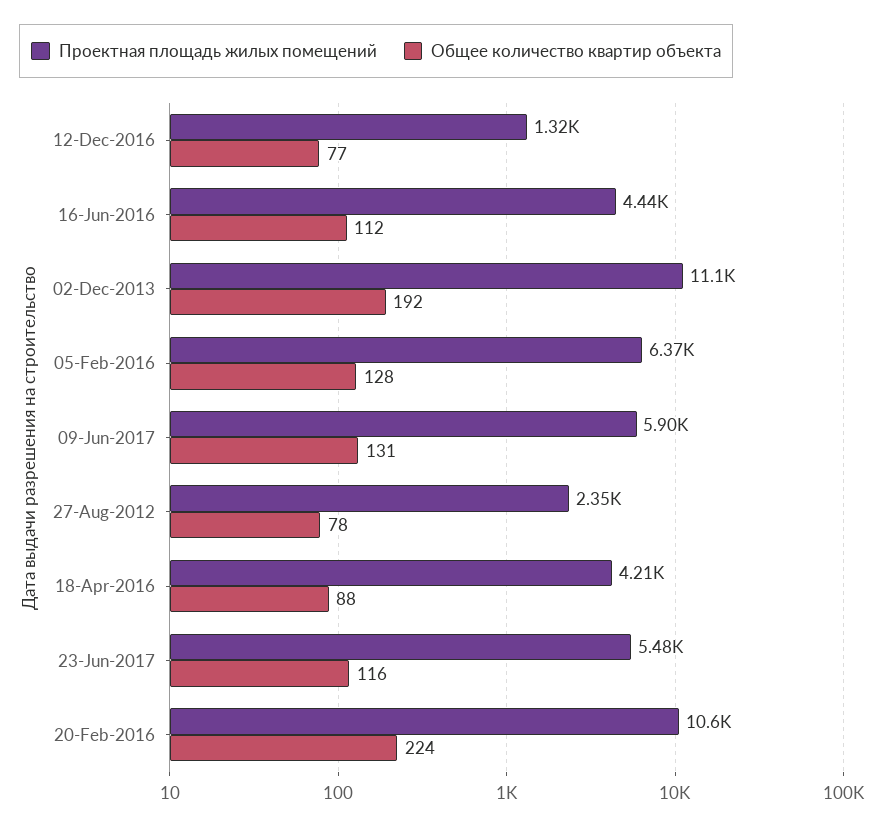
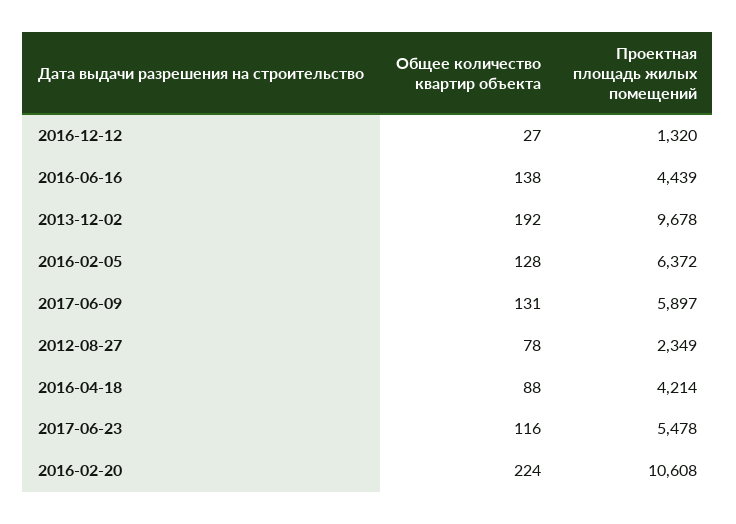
Общее количество квартир объекта, 12-Dec-2016: 77 -> 27
Общее количество квартир объекта, 16-Jun-2016: 112 -> 138
Проектная площадь жилых помещений, 02-Dec-2013: 11100 -> 9678

